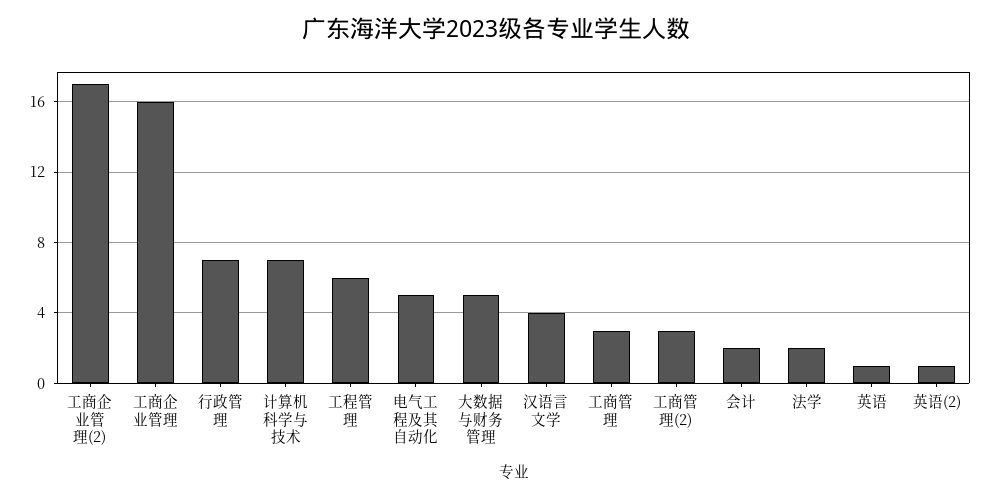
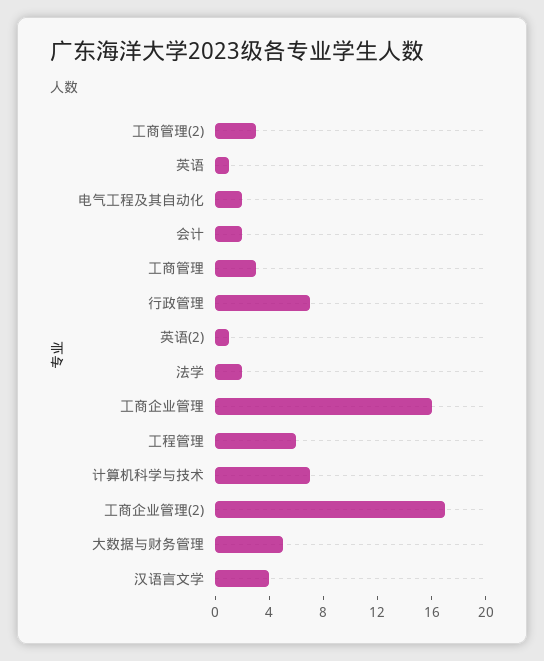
电气工程及其自动化: 5 -> 2

